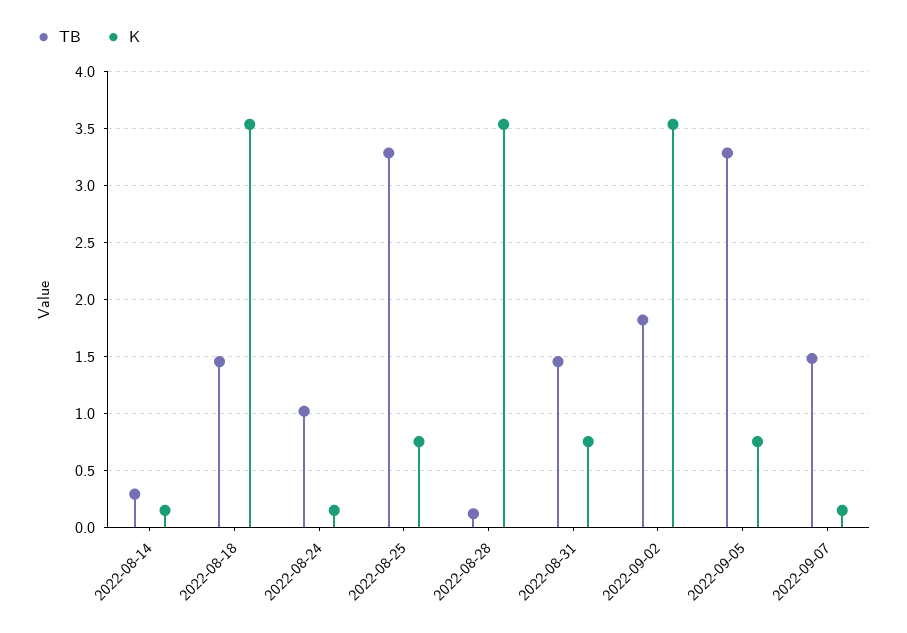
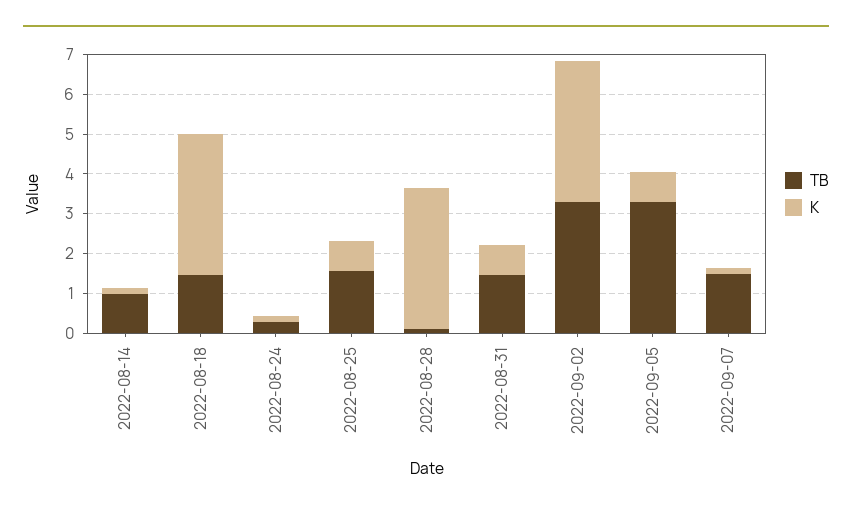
TB, 2022-08-14: 0.3 -> 1
TB, 2022-08-24: 1 -> 0.25
TB, 2022-08-25: 3.3 -> 1.5
TB, 2022-09-02: 1.8 -> 3.25

